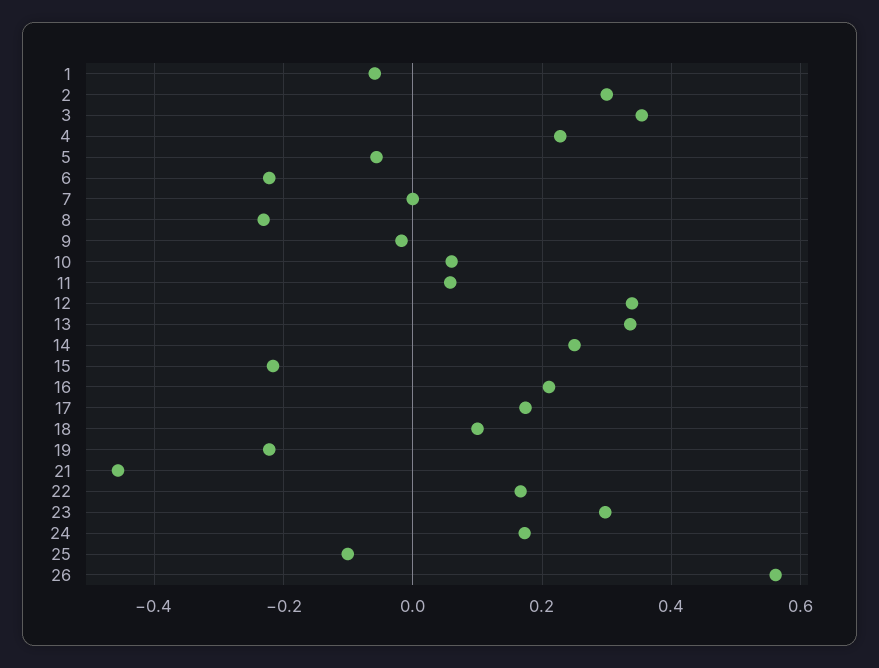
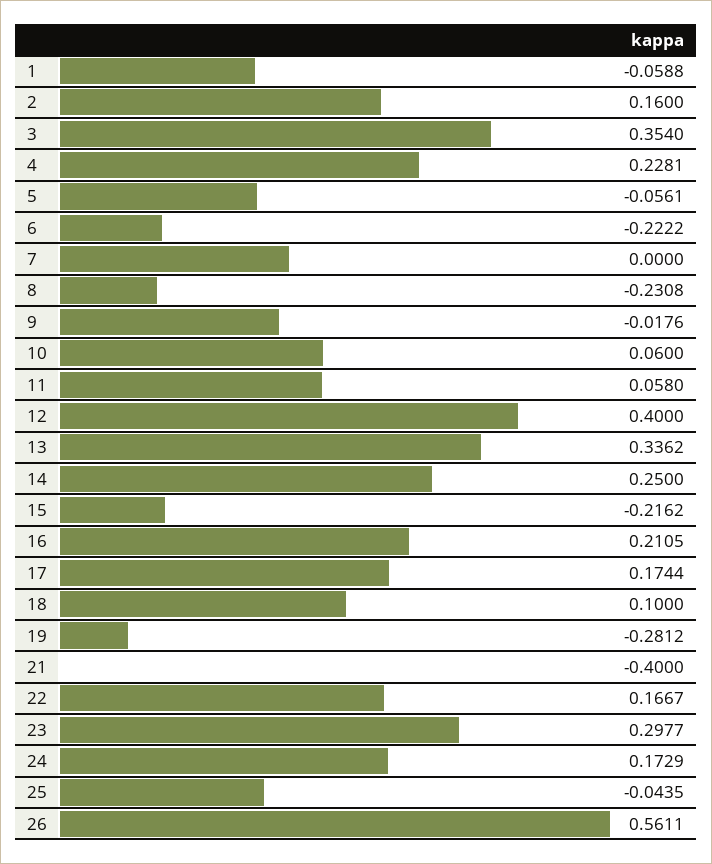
2: 0.3 -> 0.16
12: 0.34 -> 0.4
19: -0.22 -> -0.2812
21: -0.46 -> -0.4
25: -0.1 -> -0.0435

